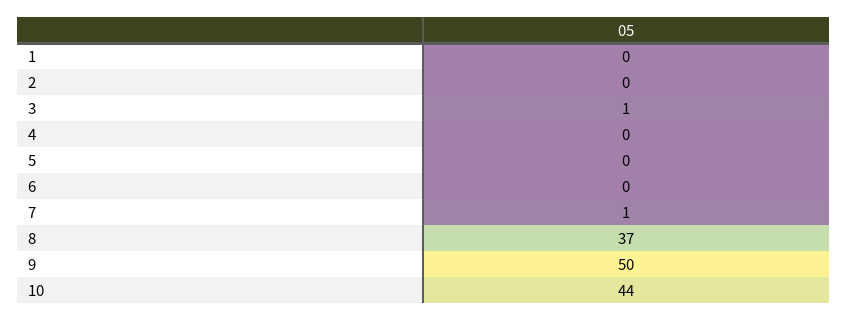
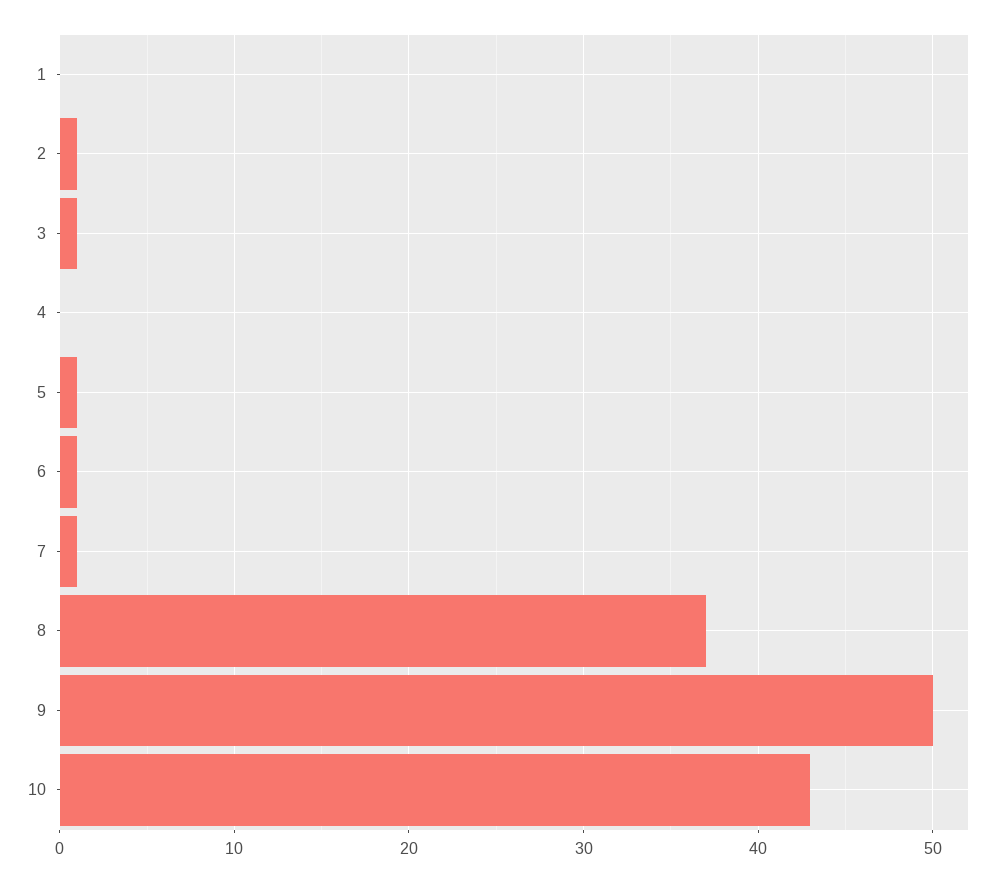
2: 0 -> 1
5: 0 -> 1
6: 0 -> 1
10: 44 -> 43

